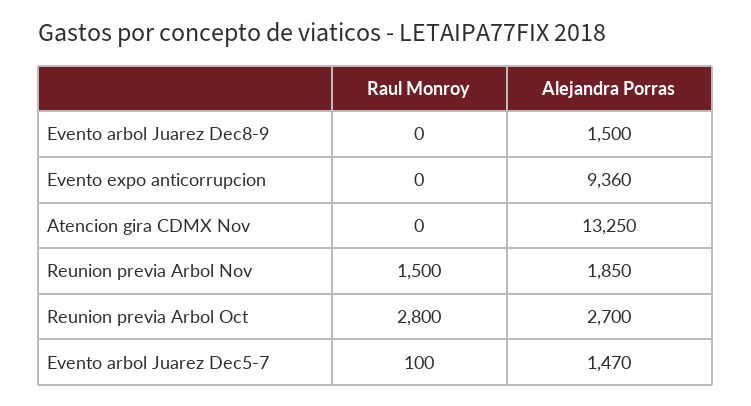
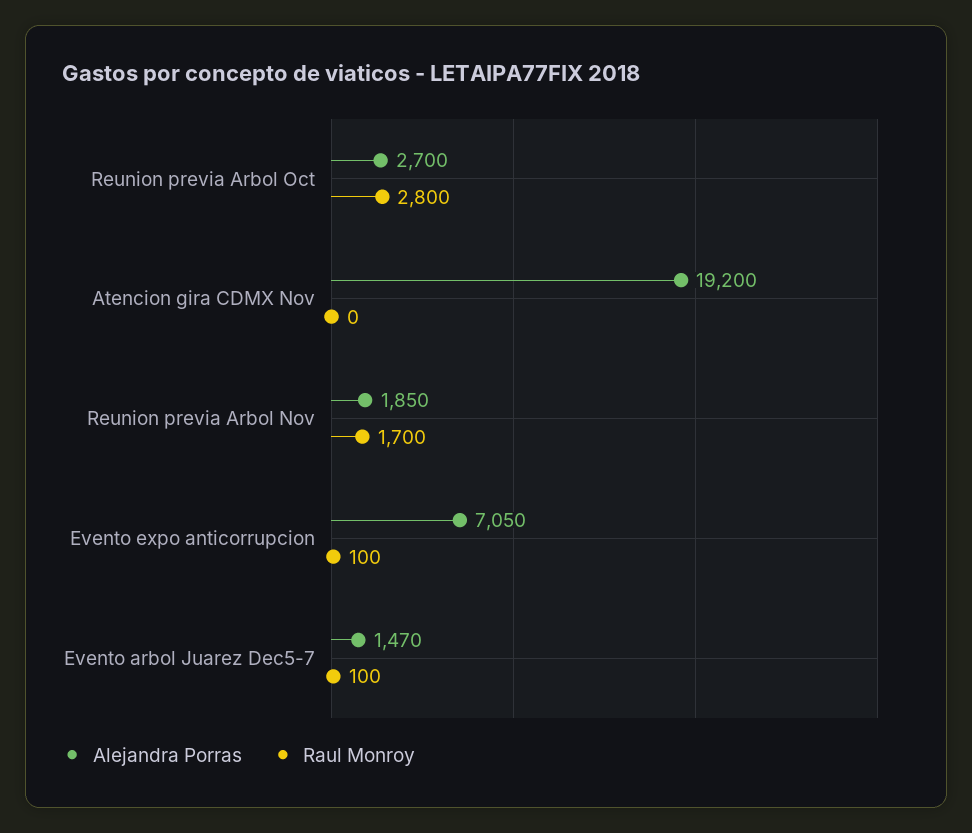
Raul Monroy, Evento arbol Juarez Dec8-9: 0 -> none
Alejandra Porras, Evento arbol Juarez Dec8-9: 1500 -> none
Raul Monroy, Evento expo anticorrupcion: 0 -> 100
Alejandra Porras, Evento expo anticorrupcion: 9360 -> 7050
Alejandra Porras, Atencion gira CDMX Nov: 13250 -> 19200
Raul Monroy, Reunion previa Arbol Nov: 1500 -> 1700

